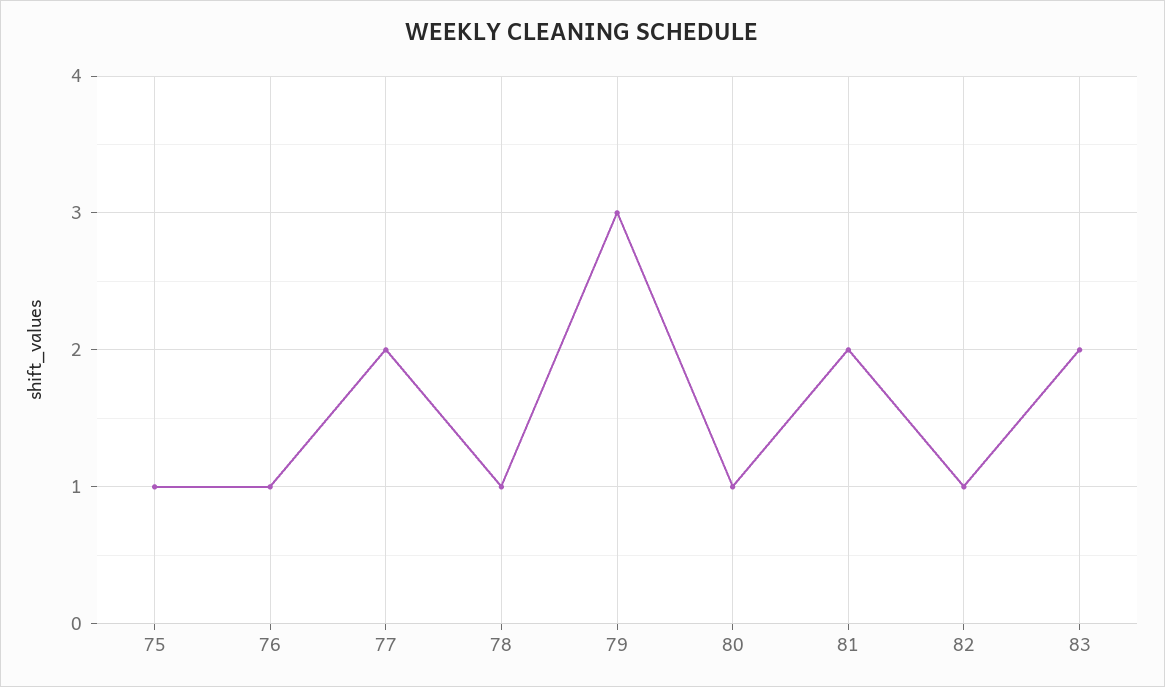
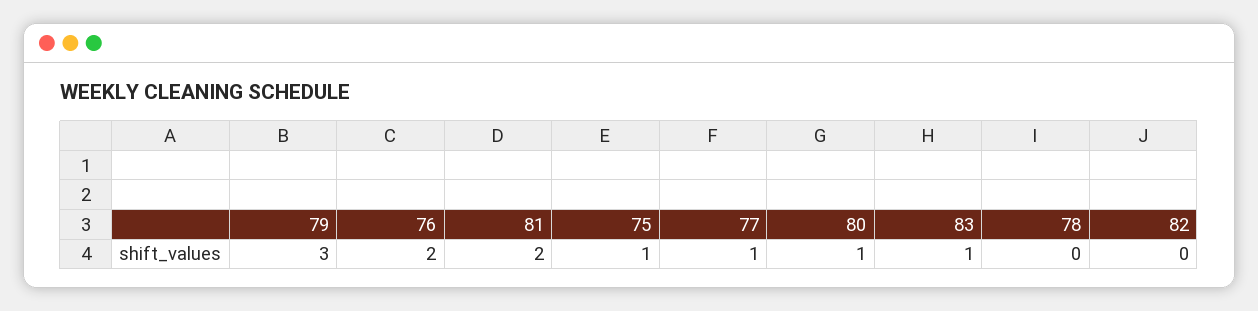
76: 1 -> 2
77: 2 -> 1
78: 1 -> 0
82: 1 -> 0
83: 2 -> 1

